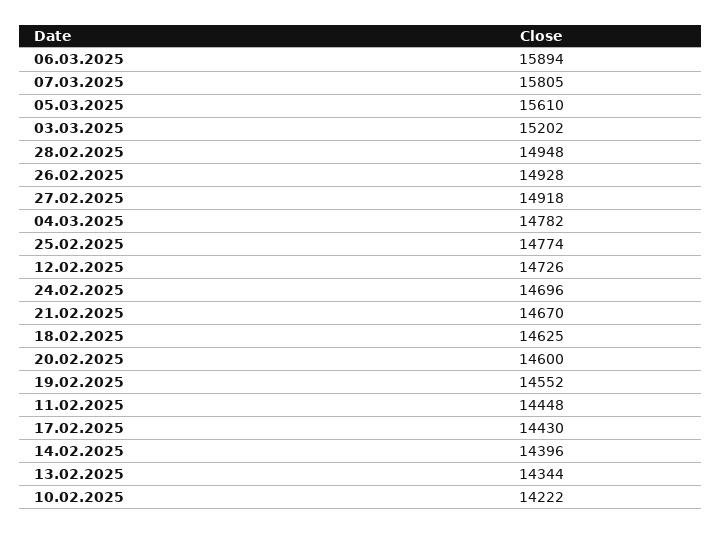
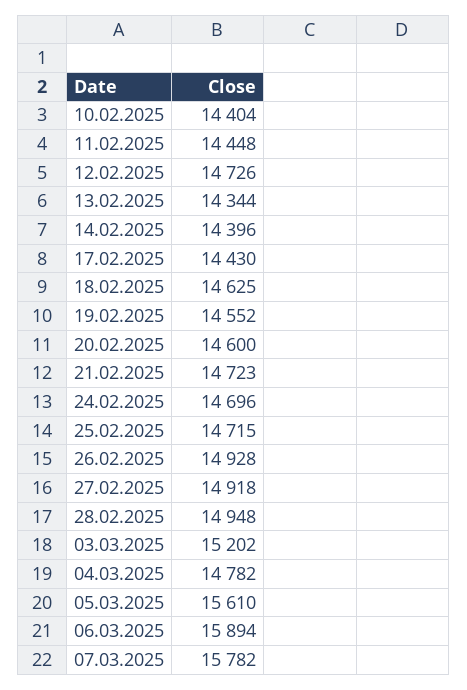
07.03.2025: 15805 -> 15782
25.02.2025: 14774 -> 14715
21.02.2025: 14670 -> 14723
10.02.2025: 14222 -> 14404

